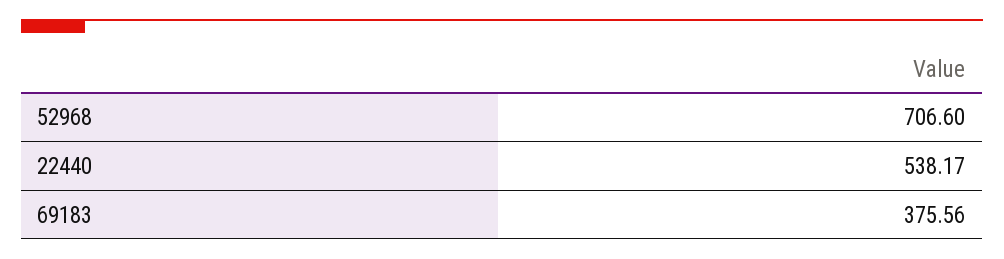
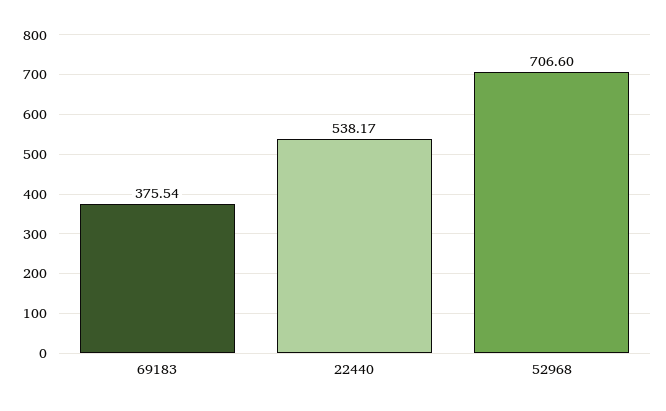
69183: 375.56 -> 375.54

